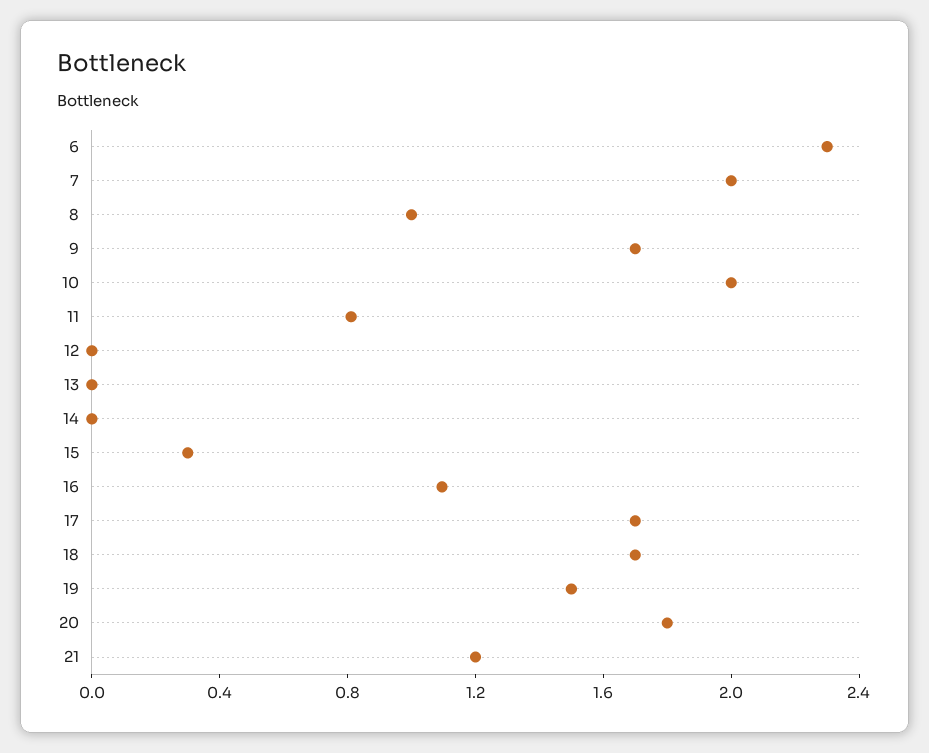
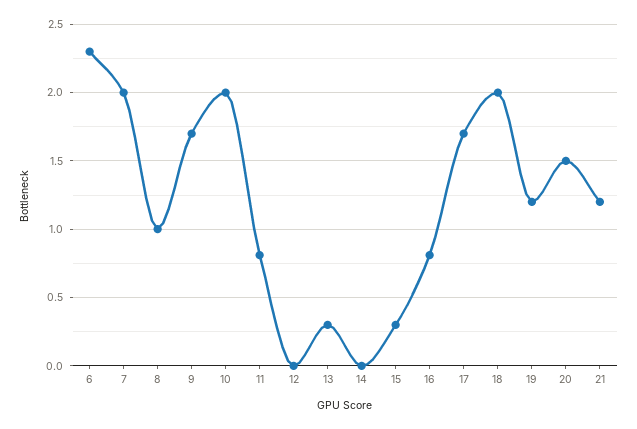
13: 0 -> 0.3
16: 1.1 -> 0.8
18: 1.7 -> 2
19: 1.5 -> 1.2
20: 1.8 -> 1.5

